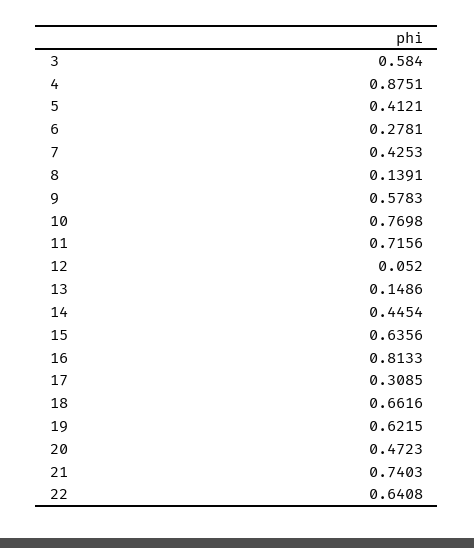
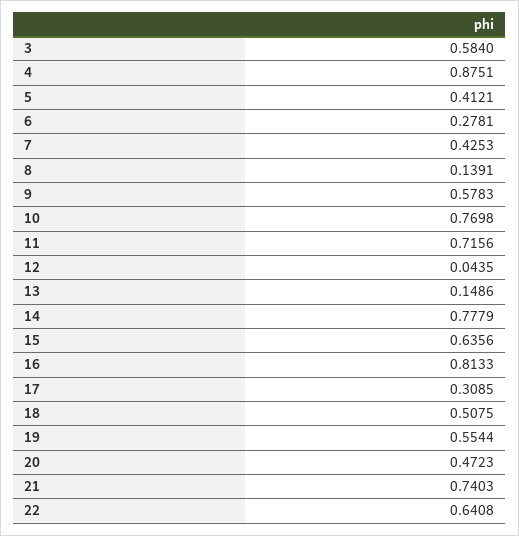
12: 0.052 -> 0.0435
14: 0.4454 -> 0.7779
18: 0.6616 -> 0.5075
19: 0.6215 -> 0.5544

